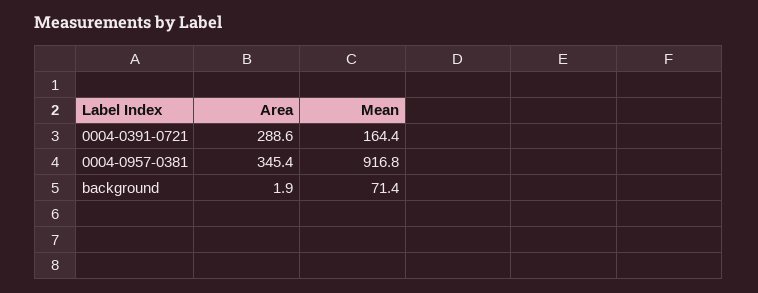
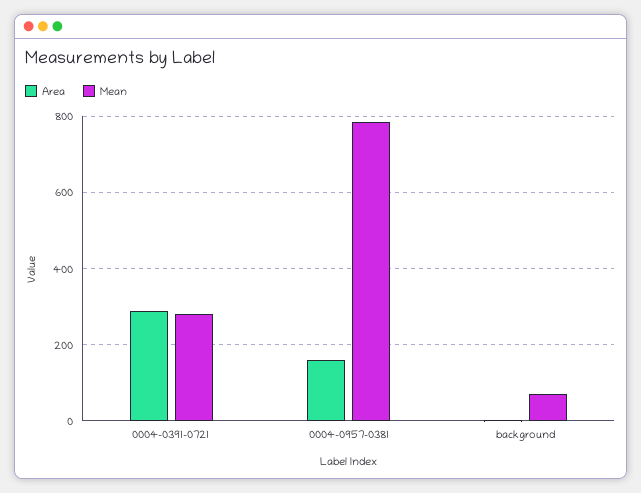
Mean, 0004-0391-0721: 164.4 -> 280
Area, 0004-0957-0381: 345.4 -> 160
Mean, 0004-0957-0381: 916.8 -> 780

